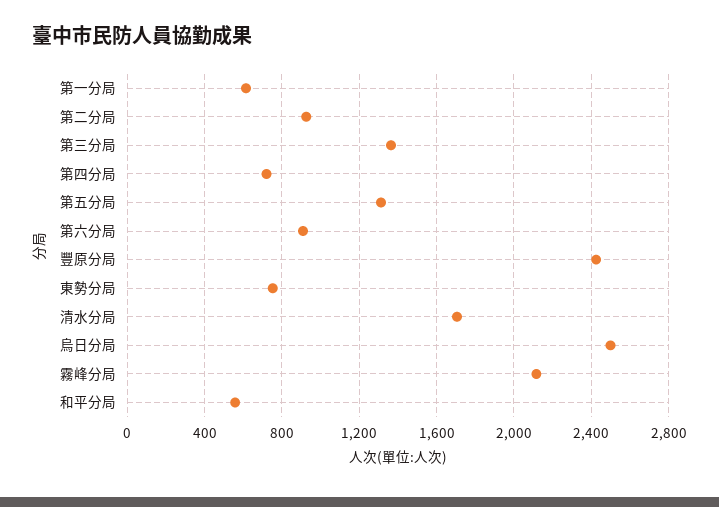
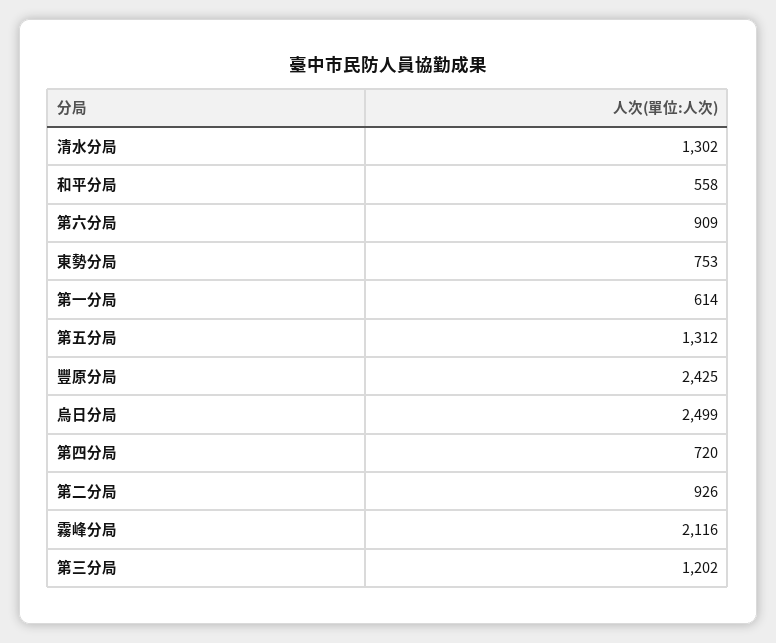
第三分局: 1350 -> 1202
清水分局: 1700 -> 1302

